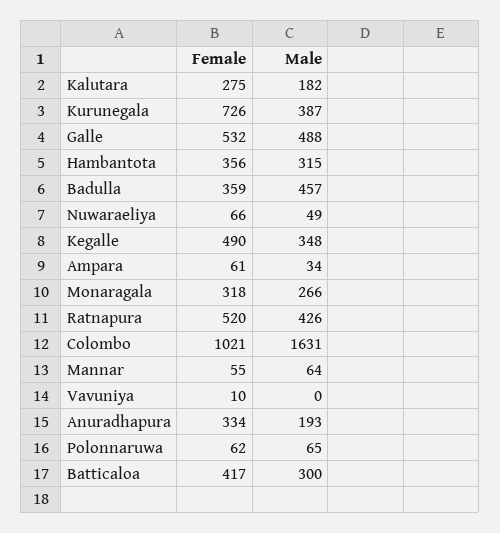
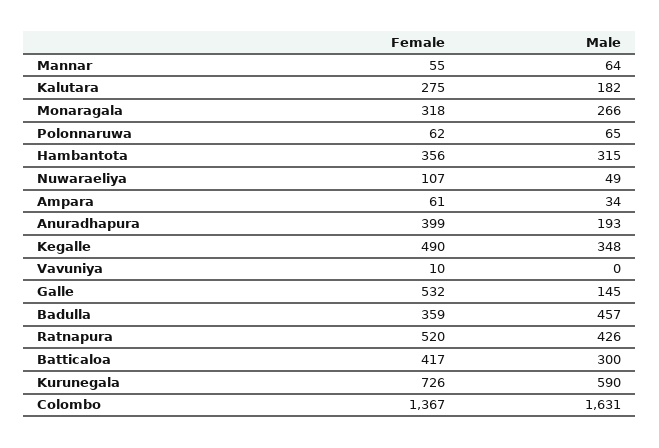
Male, Kurunegala: 387 -> 590
Male, Galle: 488 -> 145
Female, Nuwaraeliya: 66 -> 107
Female, Colombo: 1021 -> 1367
Female, Anuradhapura: 334 -> 399

